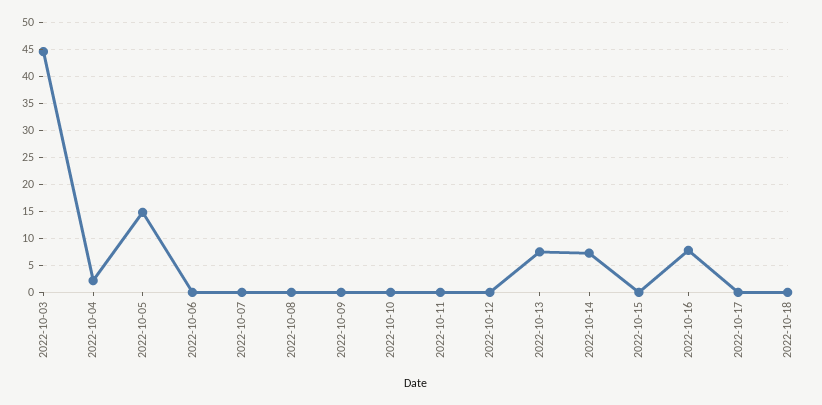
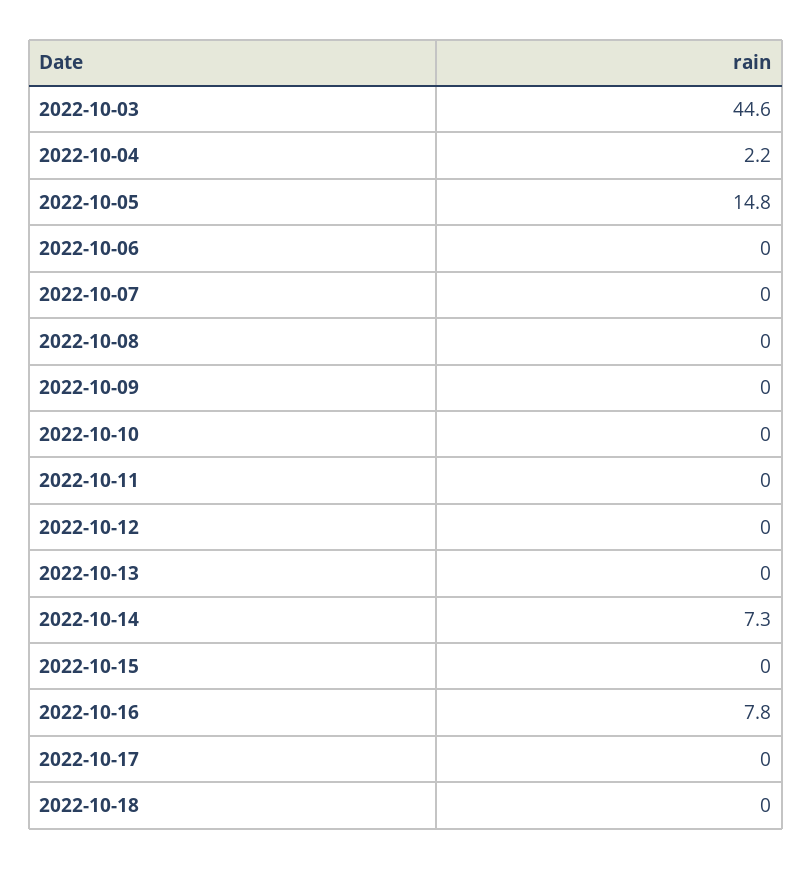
2022-10-13: 7.5 -> 0

